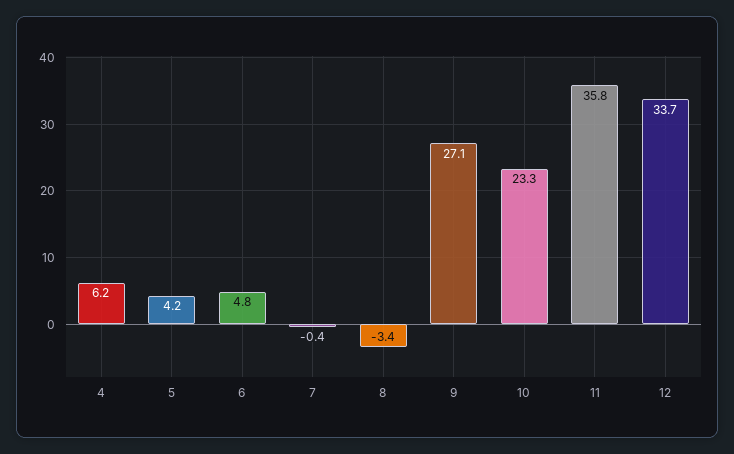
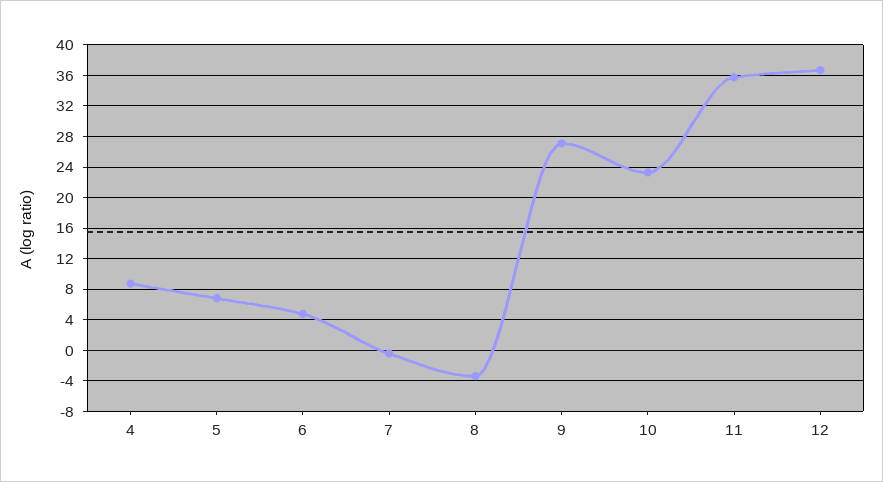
4: 6.2 -> 9
5: 4.2 -> 7
12: 33.7 -> 37

